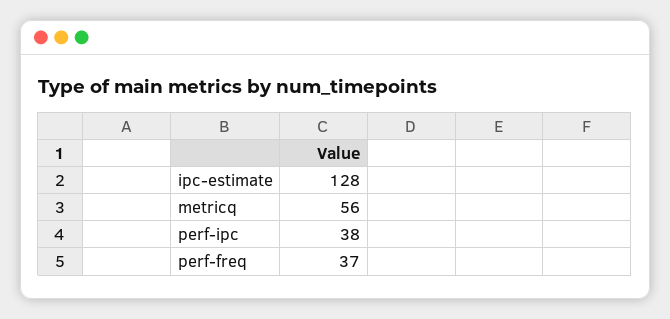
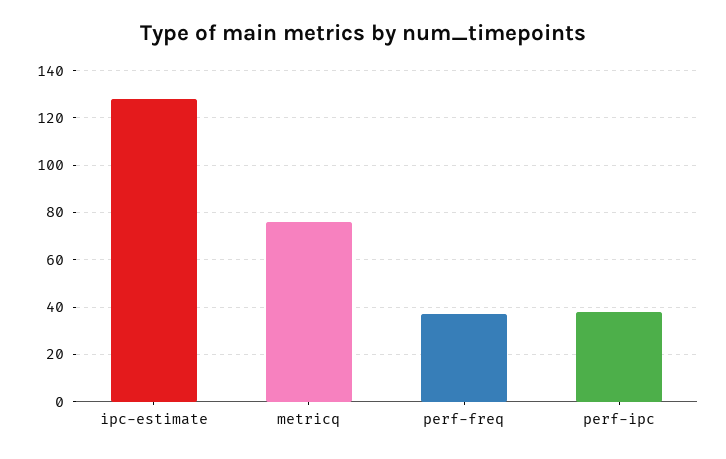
metricq: 56 -> 75

